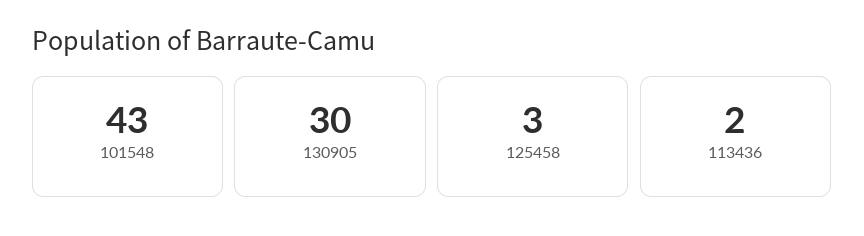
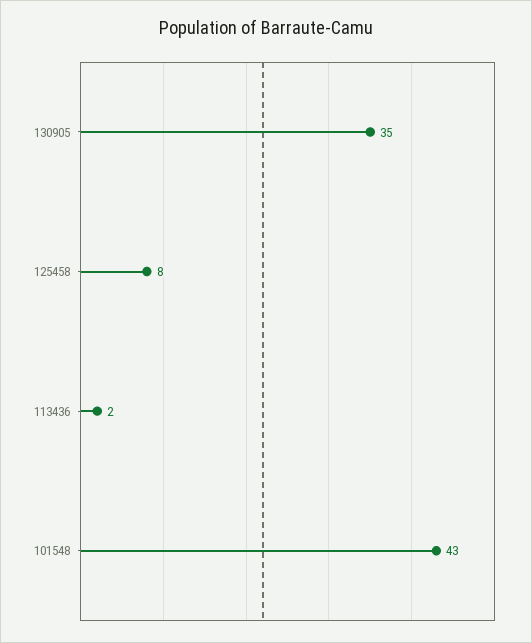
130905: 30 -> 35
125458: 3 -> 8

